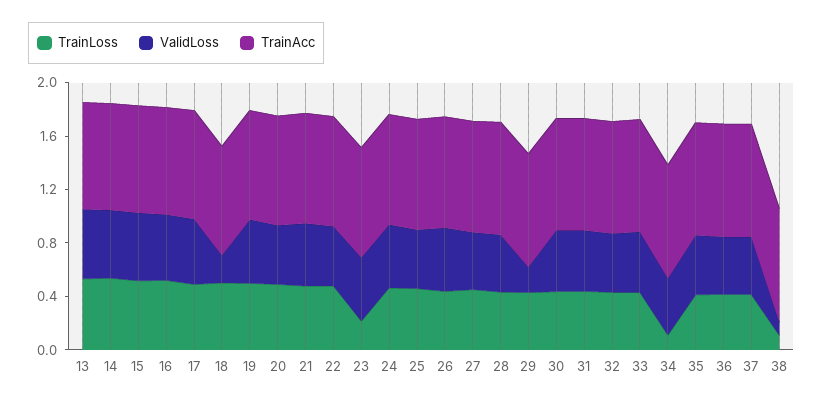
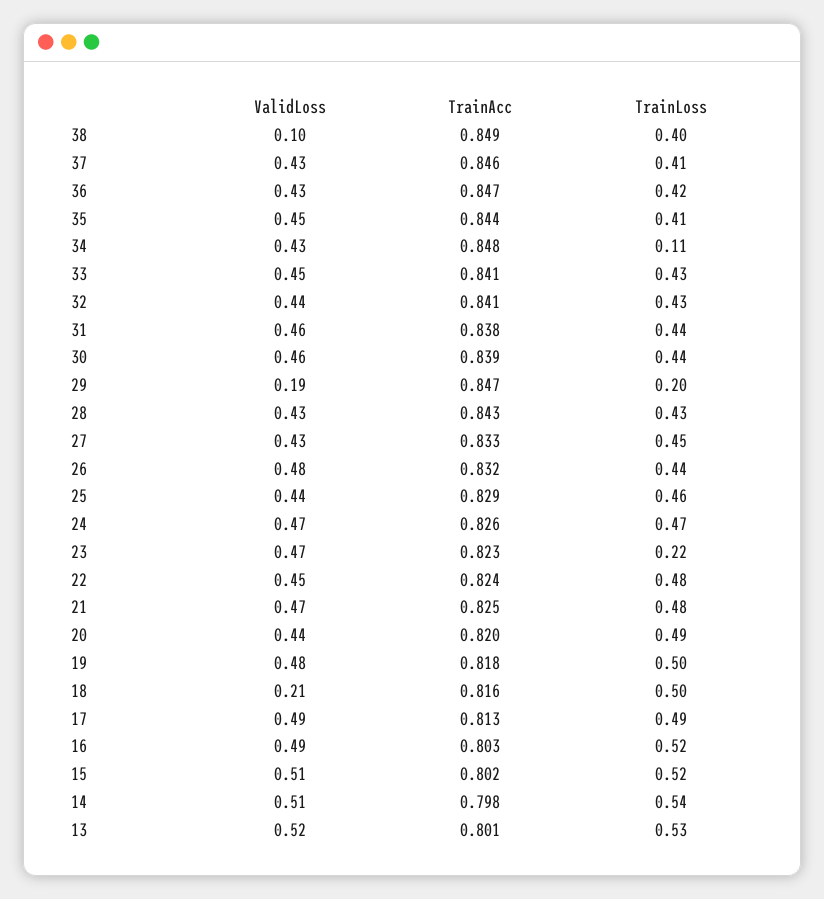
TrainLoss, 29: 0.4 -> 0.2
TrainLoss, 38: 0.1 -> 0.4

